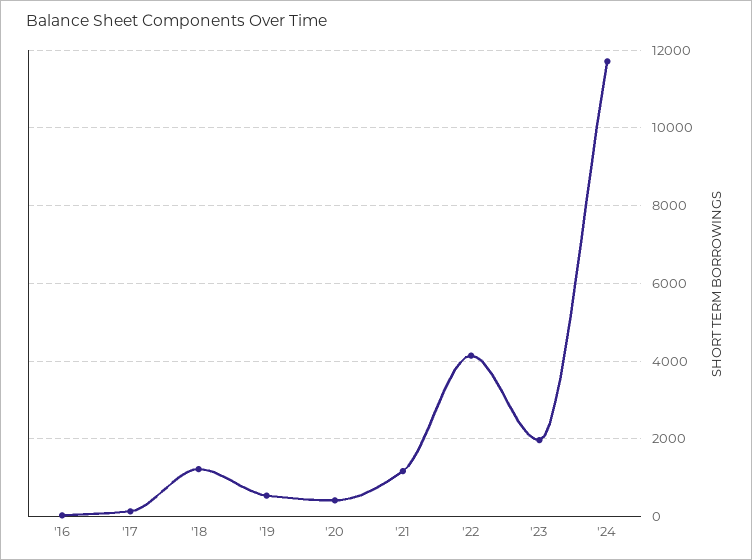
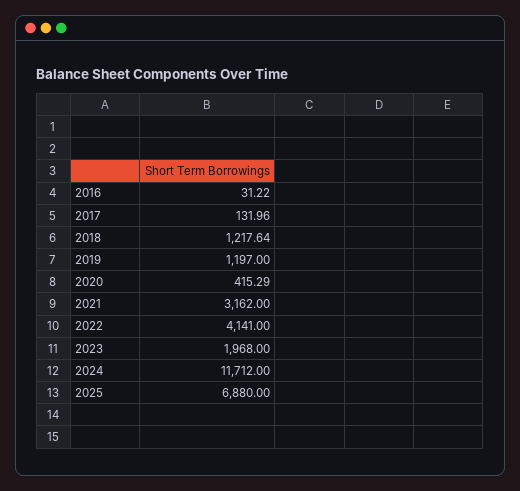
'19: 600 -> 1197
'21: 1200 -> 3162
2025: none -> 6880

